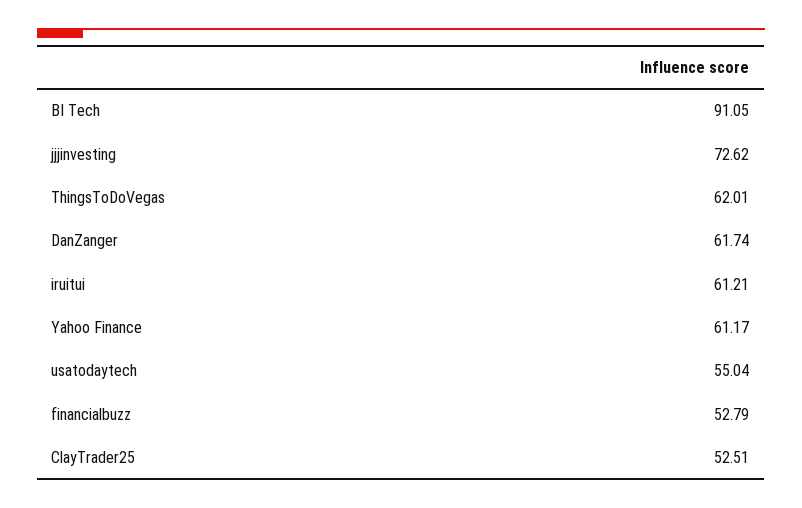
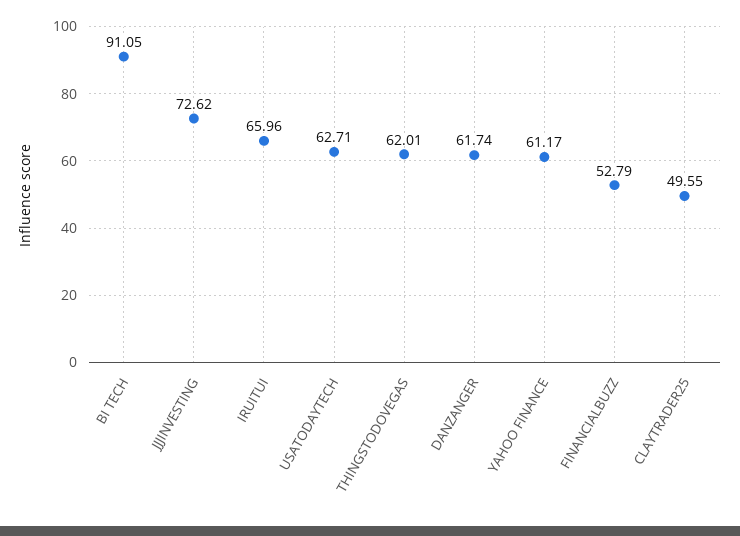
iruitui: 61.21 -> 65.96
usatodaytech: 55.04 -> 62.71
ClayTrader25: 52.51 -> 49.55

